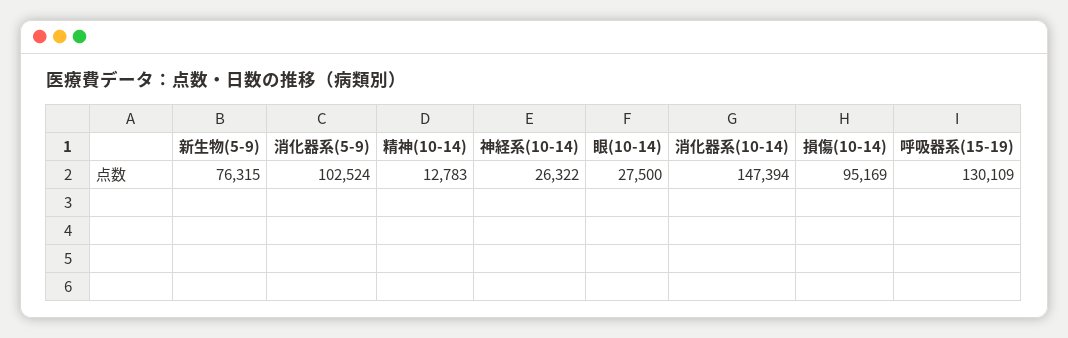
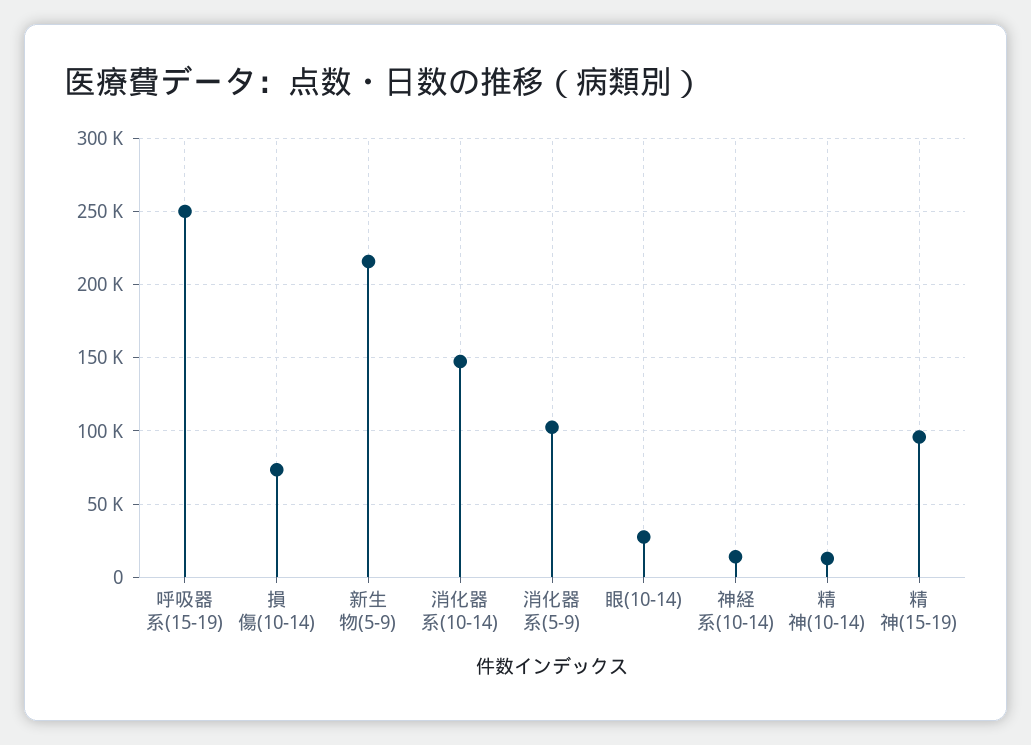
新生物(5-9): 76315 -> 215000
神経系(10-14): 26322 -> 15000
損傷(10-14): 95169 -> 75000
呼吸器系(15-19): 130109 -> 250000
精神(15-19): none -> 95000

